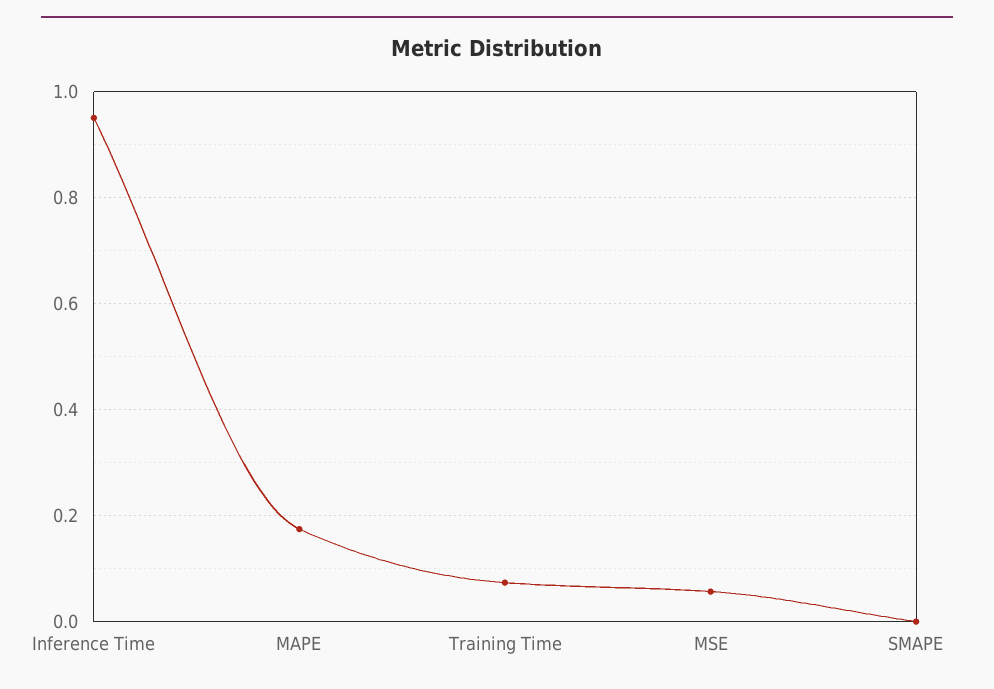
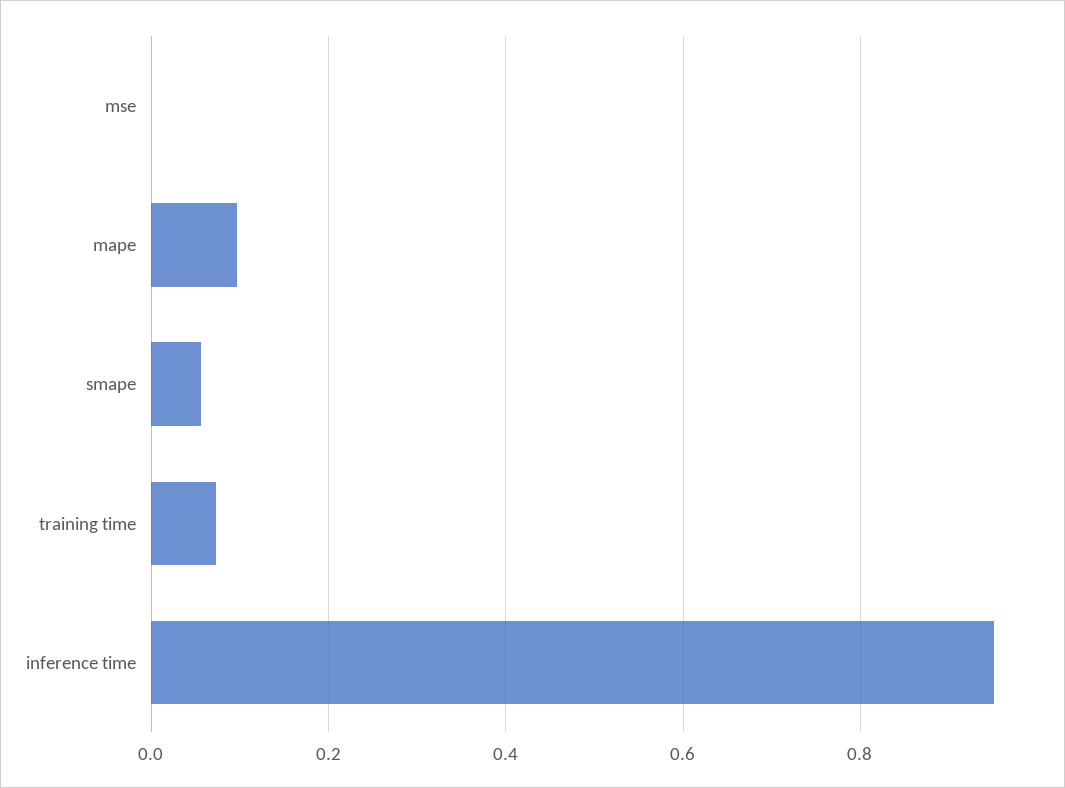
MAPE: 0.18 -> 0.1
MSE: 0.06 -> 0
SMAPE: 0 -> 0.06

